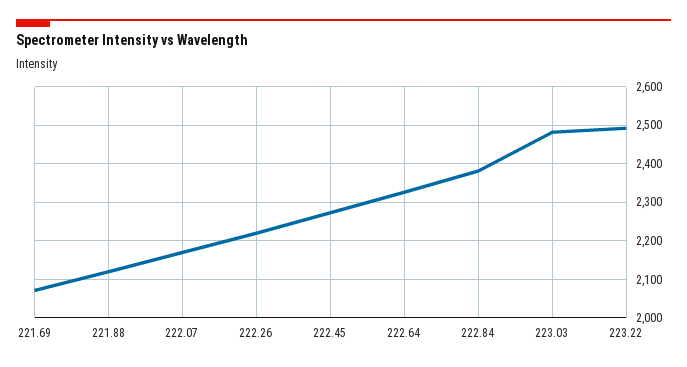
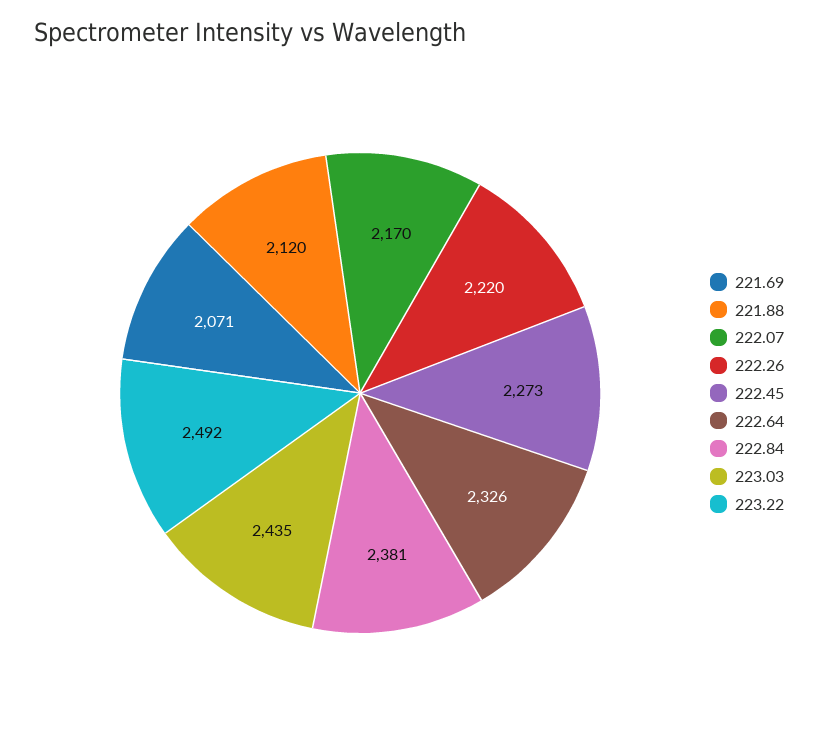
223.03: 2480 -> 2435

